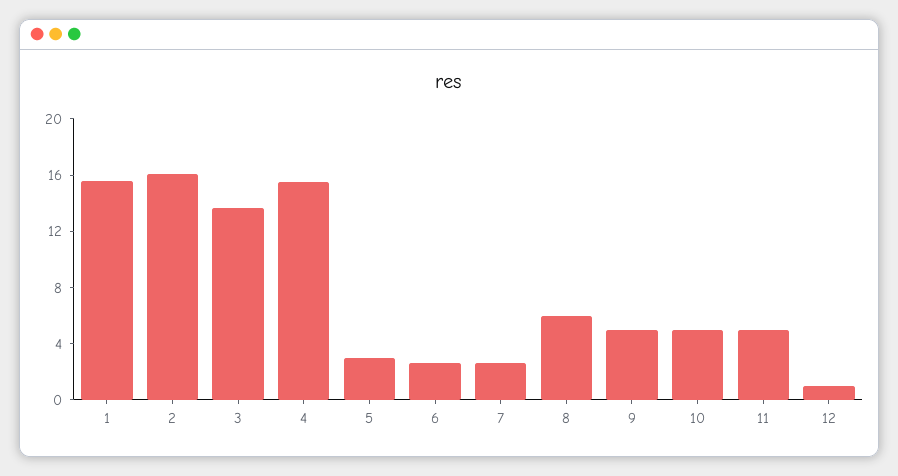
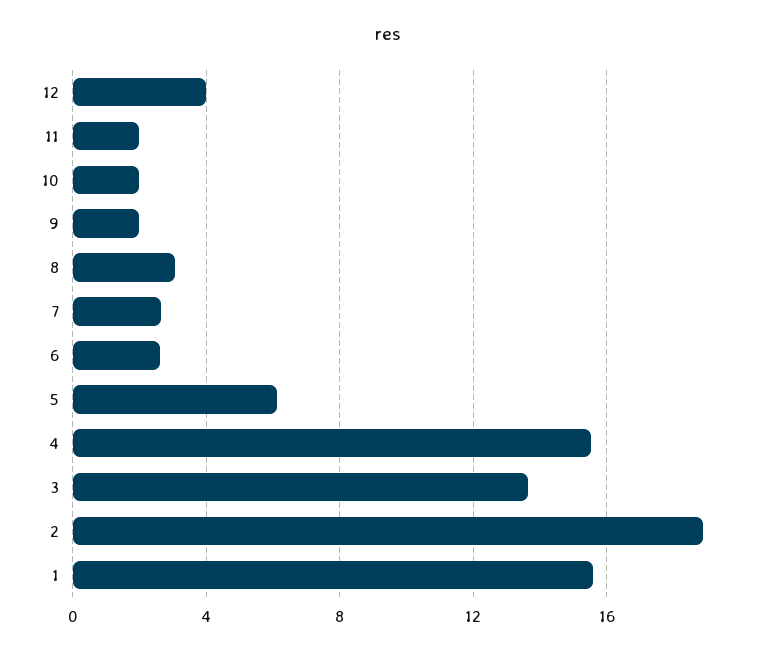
2: 16 -> 19
5: 3 -> 6
8: 6 -> 3
9: 5 -> 2
10: 5 -> 2
11: 5 -> 2
12: 1 -> 4

